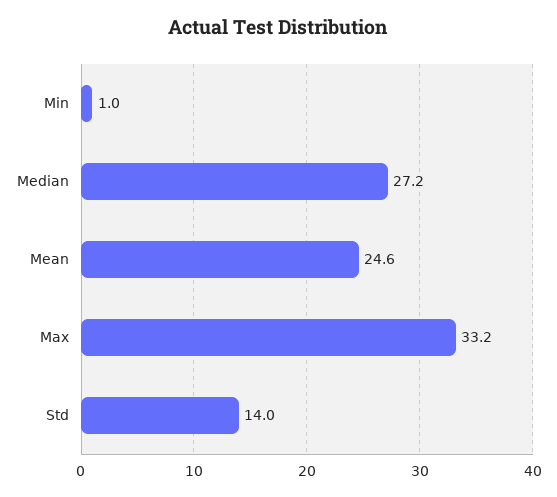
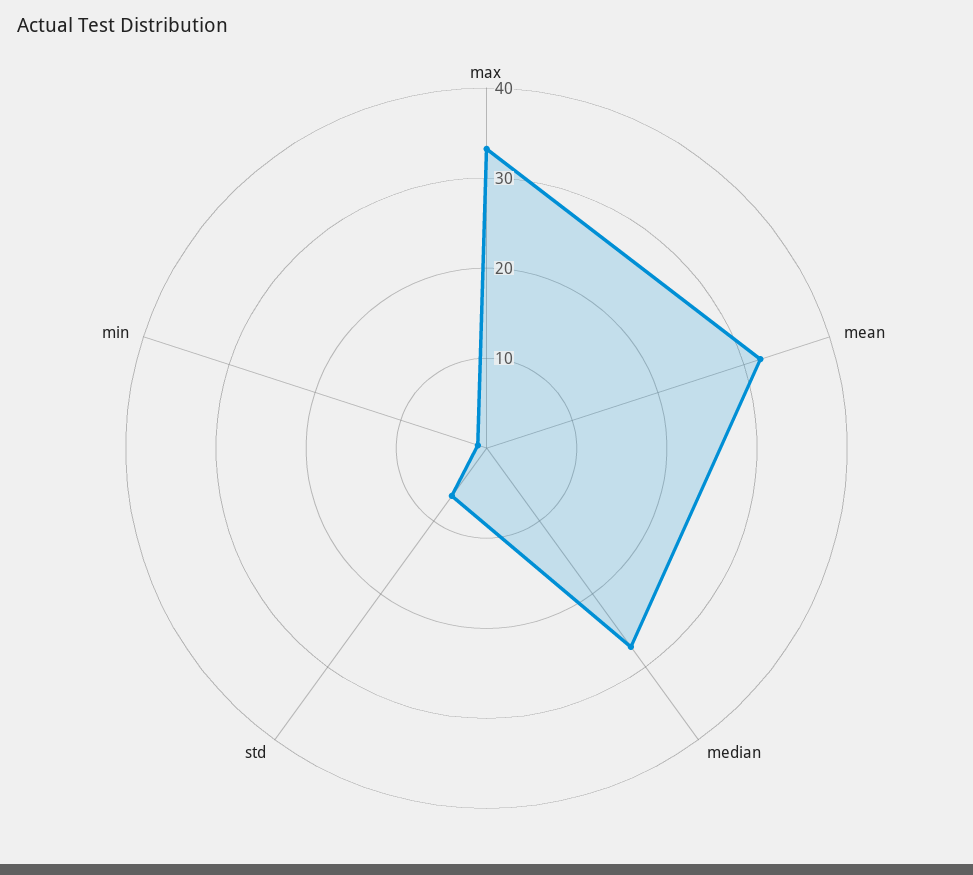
Mean: 24.6 -> 32
Std: 14 -> 6

